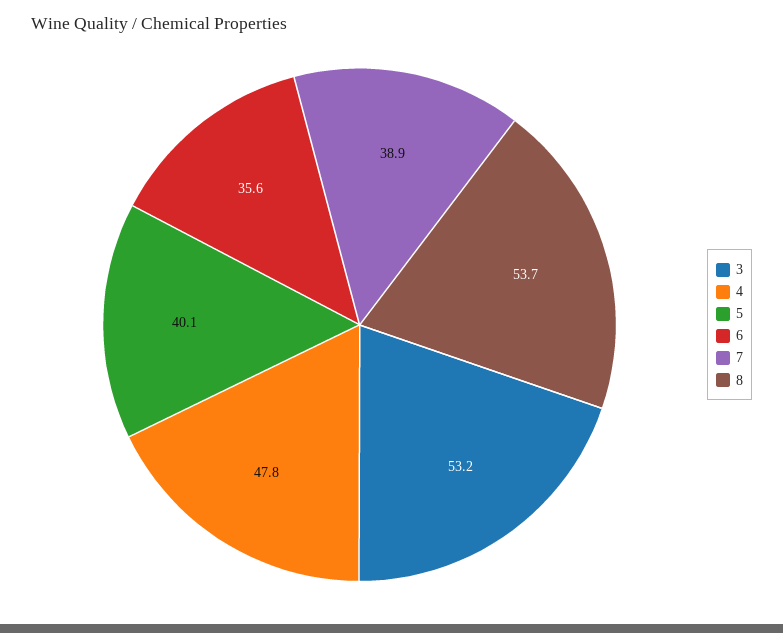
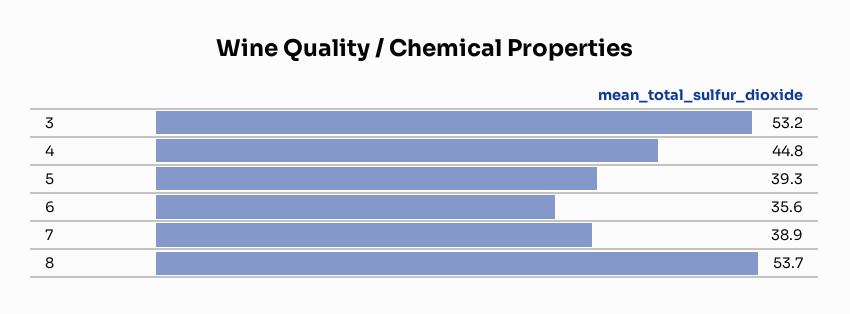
4: 47.8 -> 44.8
5: 40.1 -> 39.3

